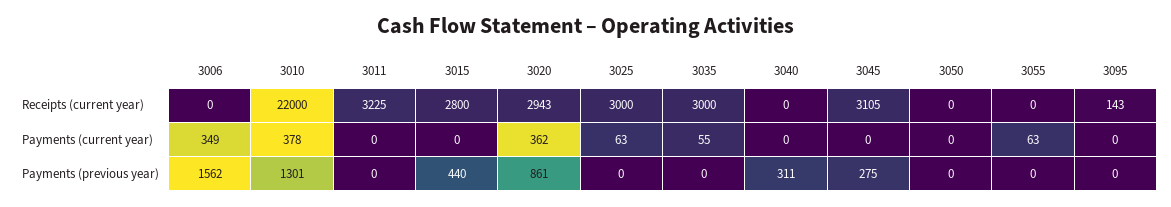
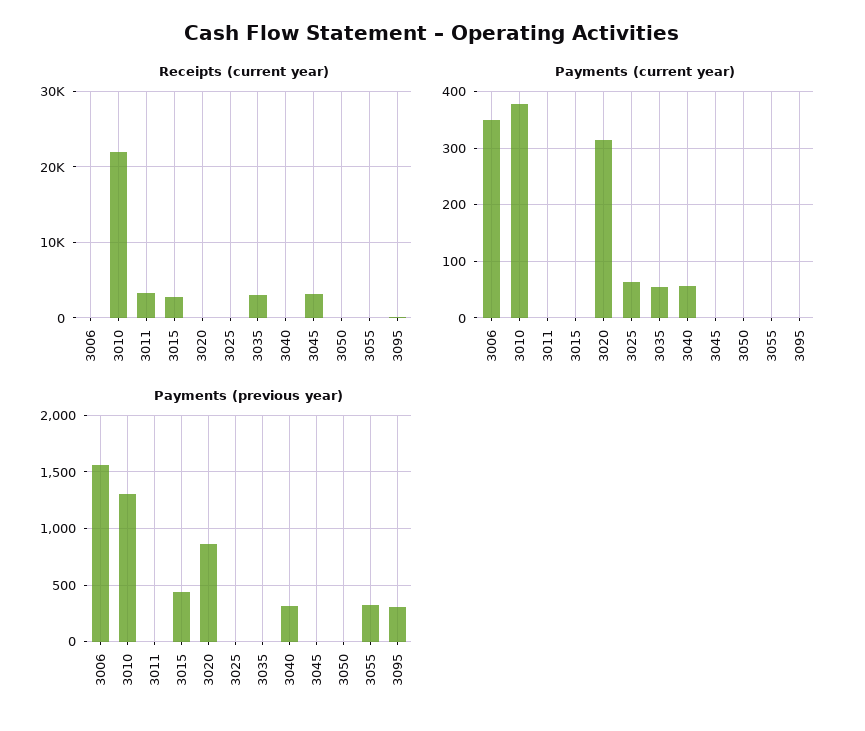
Receipts (current year), 3020: 2943 -> 0
Receipts (current year), 3025: 3000 -> 0
Payments (current year), 3020: 362 -> 320
Payments (current year), 3040: 0 -> 60
Payments (current year), 3055: 63 -> 0
Payments (previous year), 3045: 275 -> 0
Payments (previous year), 3055: 0 -> 300
Payments (previous year), 3095: 0 -> 300

